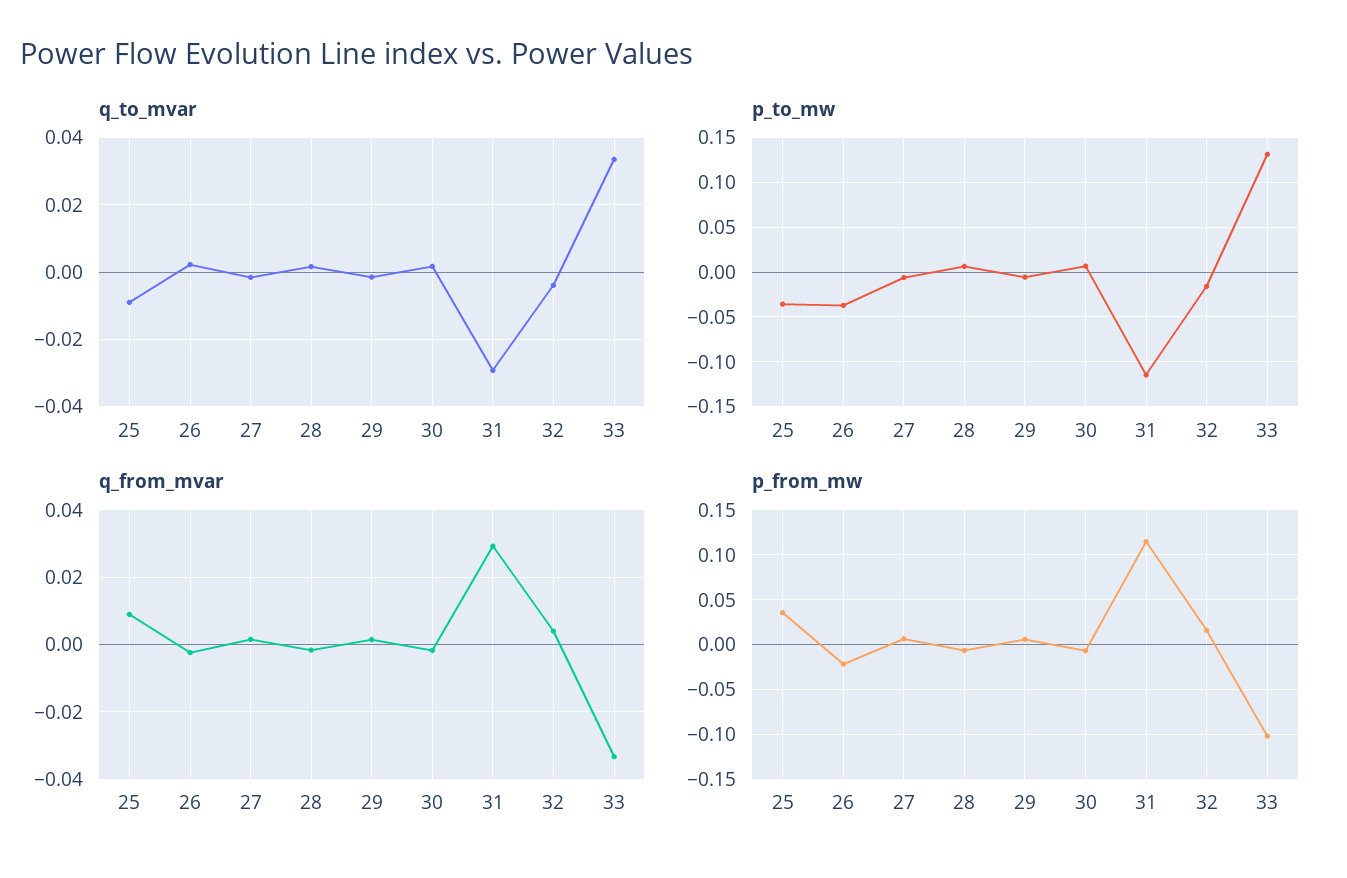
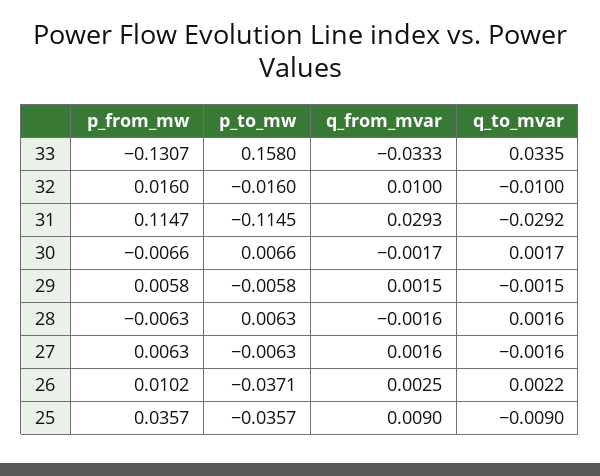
q_to_mvar, 32: -0.004 -> -0.01
p_to_mw, 33: 0.13 -> 0.158
q_from_mvar, 26: -0.002 -> 0.0025
q_from_mvar, 32: 0.004 -> 0.01
p_from_mw, 26: -0.02 -> 0.0102
p_from_mw, 33: -0.1 -> -0.1307

